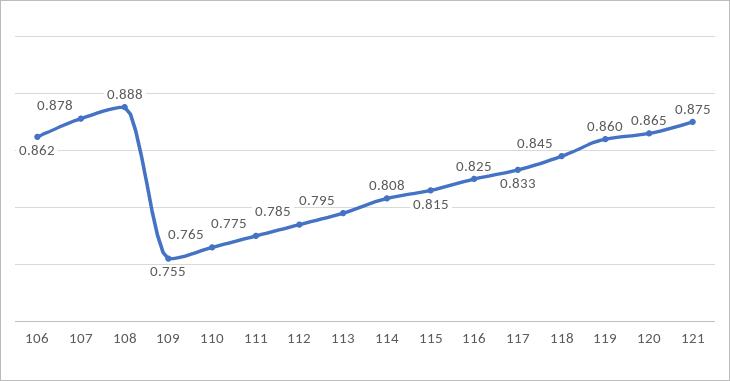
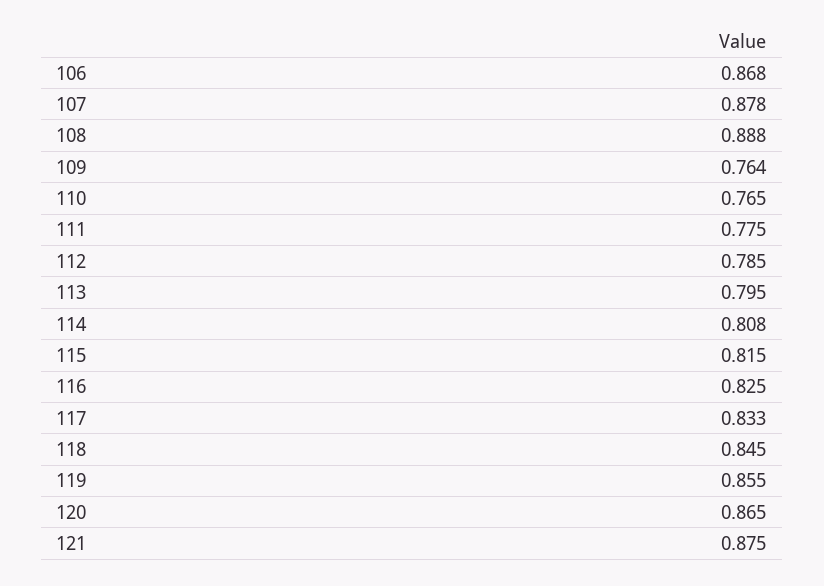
106: 0.862 -> 0.868
109: 0.755 -> 0.764
119: 0.86 -> 0.855

